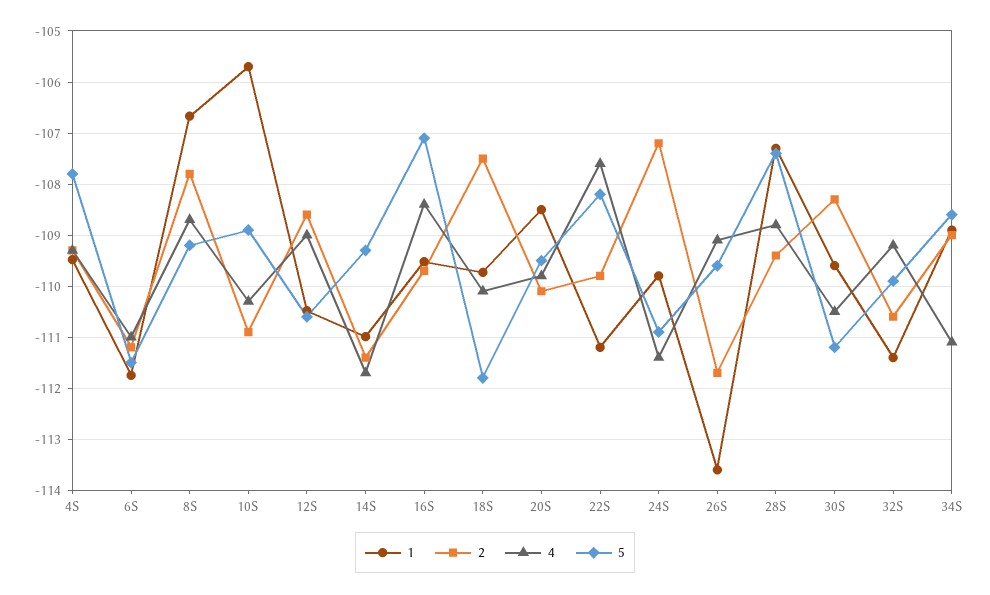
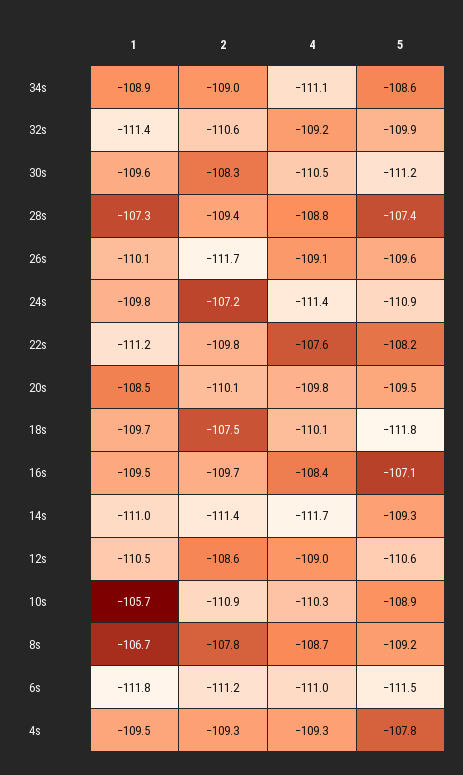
1, 26S: -113.6 -> -110.1

